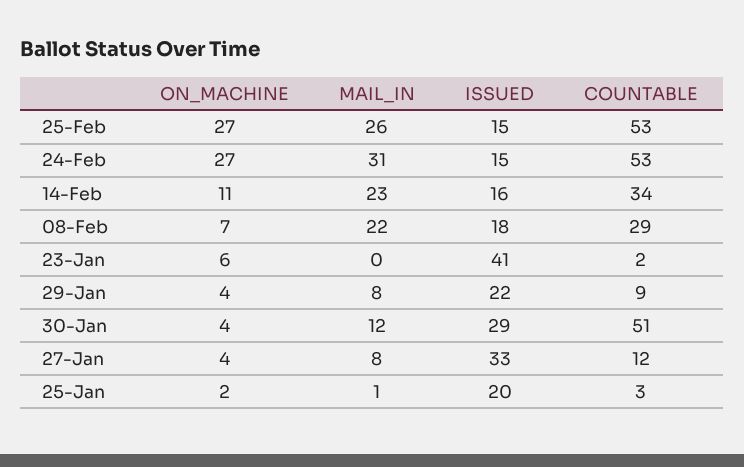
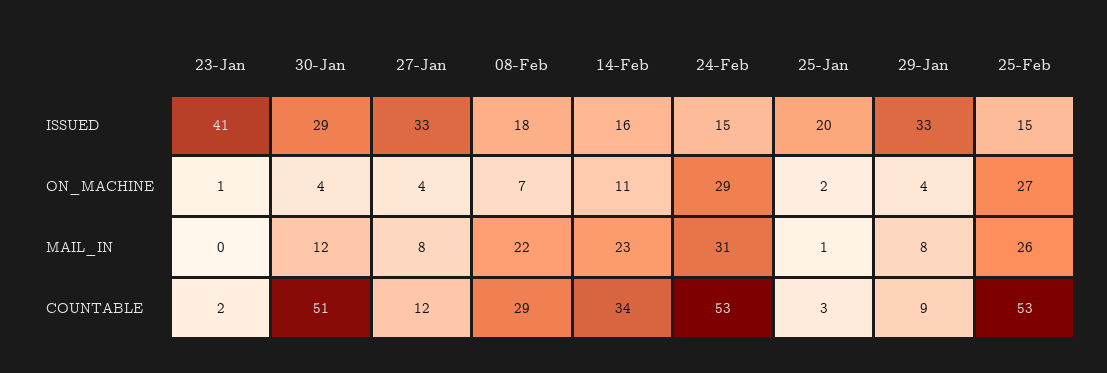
ON_MACHINE, 24-Feb: 27 -> 29
ON_MACHINE, 23-Jan: 6 -> 1
ISSUED, 29-Jan: 22 -> 33

